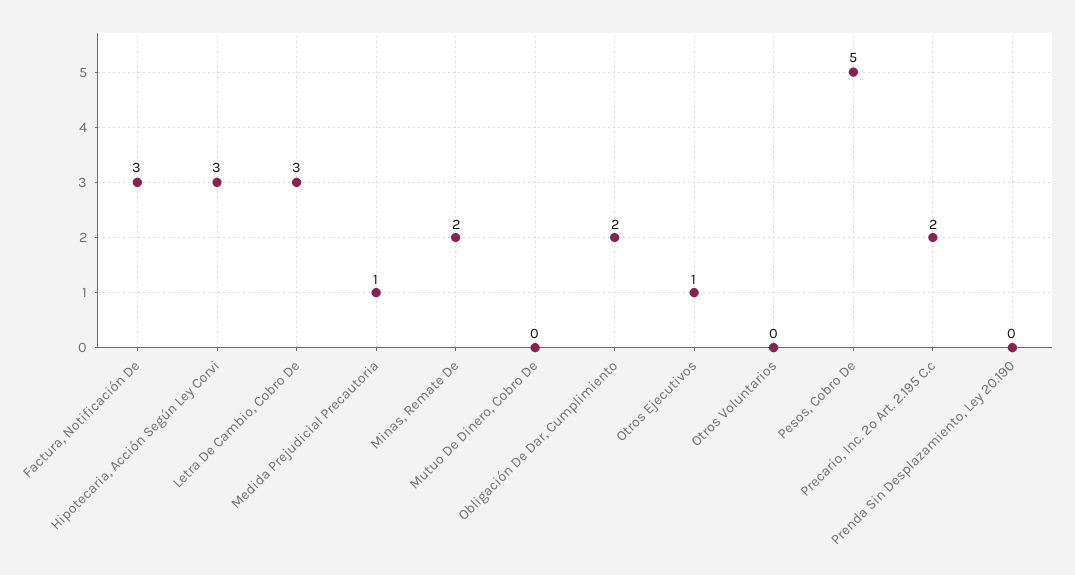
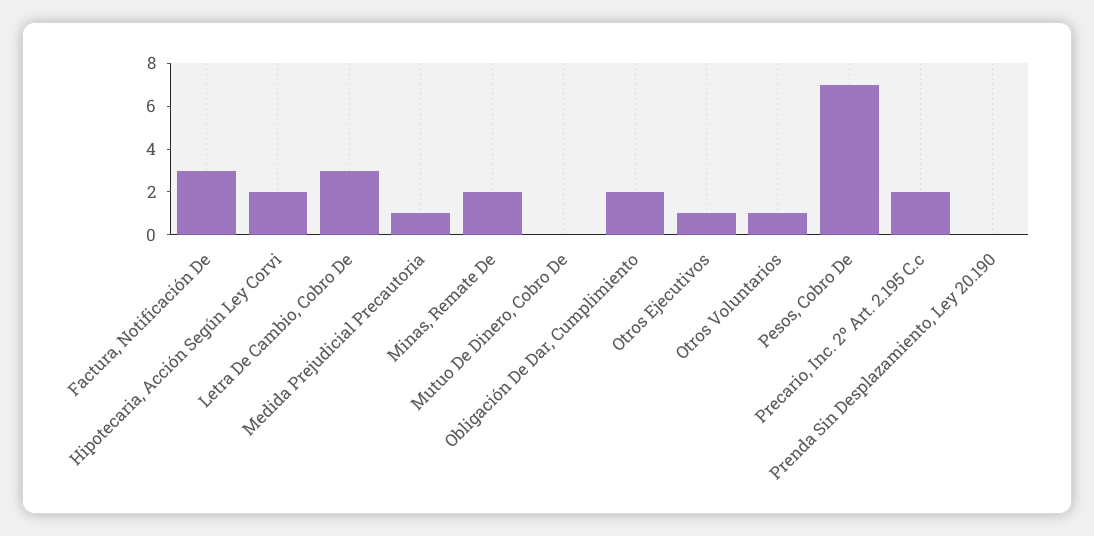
Hipotecaria, Acción Según Ley Corvi: 3 -> 2
Otros Voluntarios: 0 -> 1
Pesos, Cobro De: 5 -> 7

